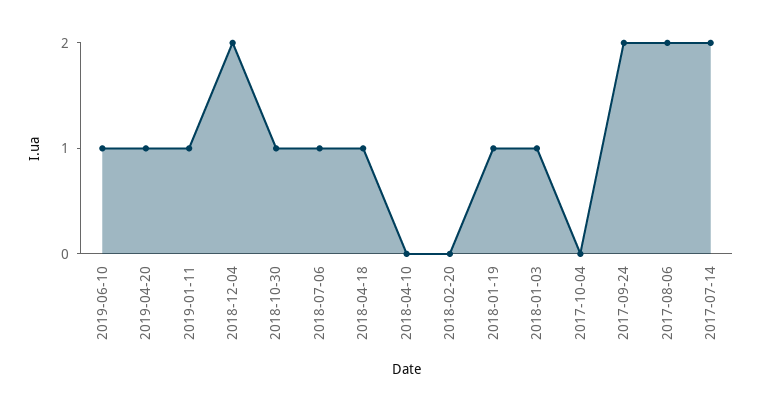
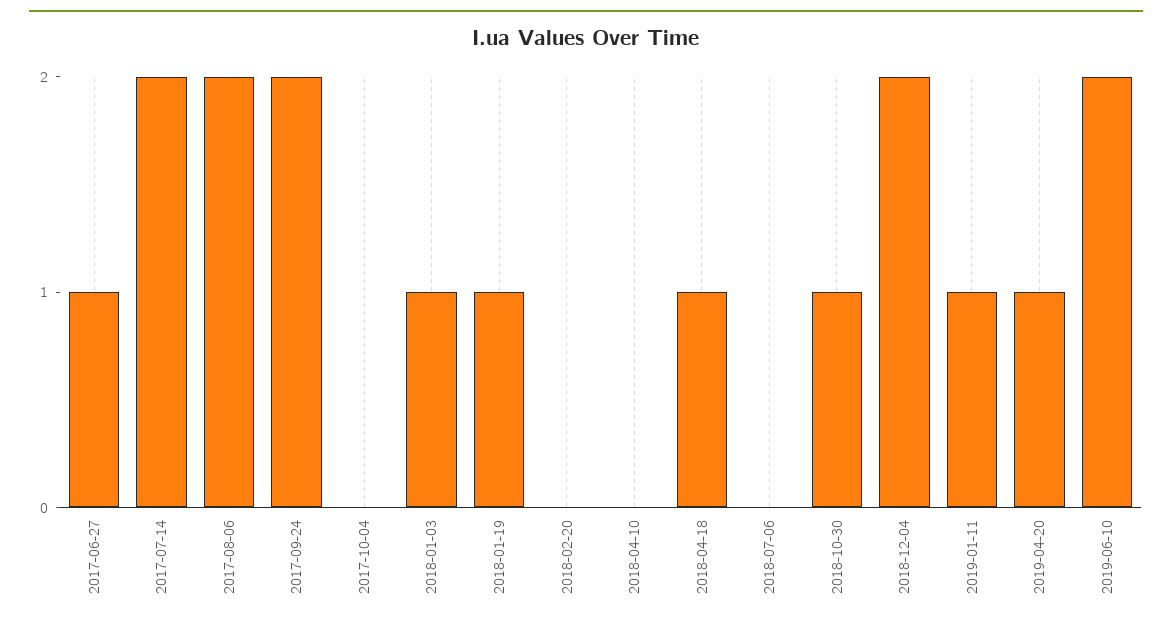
2019-06-10: 1 -> 2
2018-07-06: 1 -> 0
2017-06-27: none -> 1

